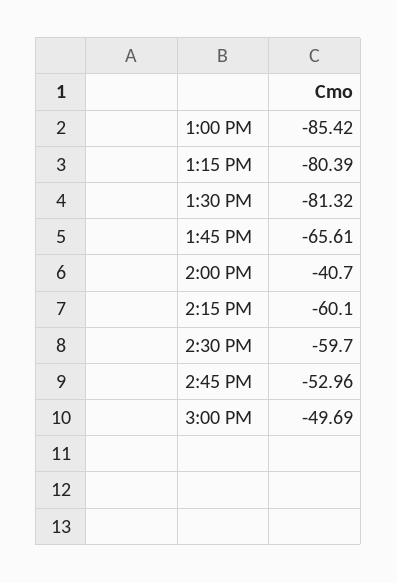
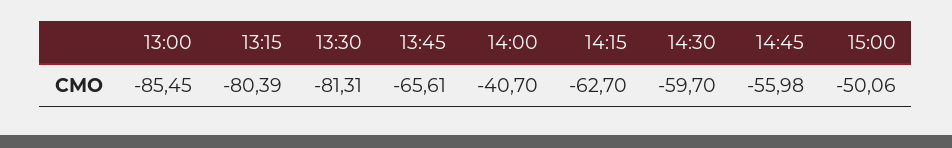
1:00 PM: -85.42 -> -85.45
1:30 PM: -81.32 -> -81.31
2:15 PM: -60.1 -> -62.7
2:45 PM: -52.96 -> -55.98
3:00 PM: -49.69 -> -50.06

